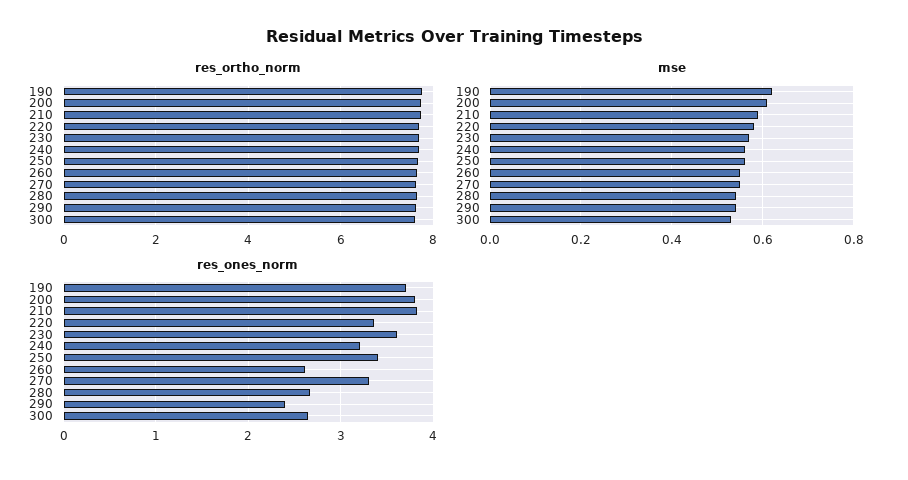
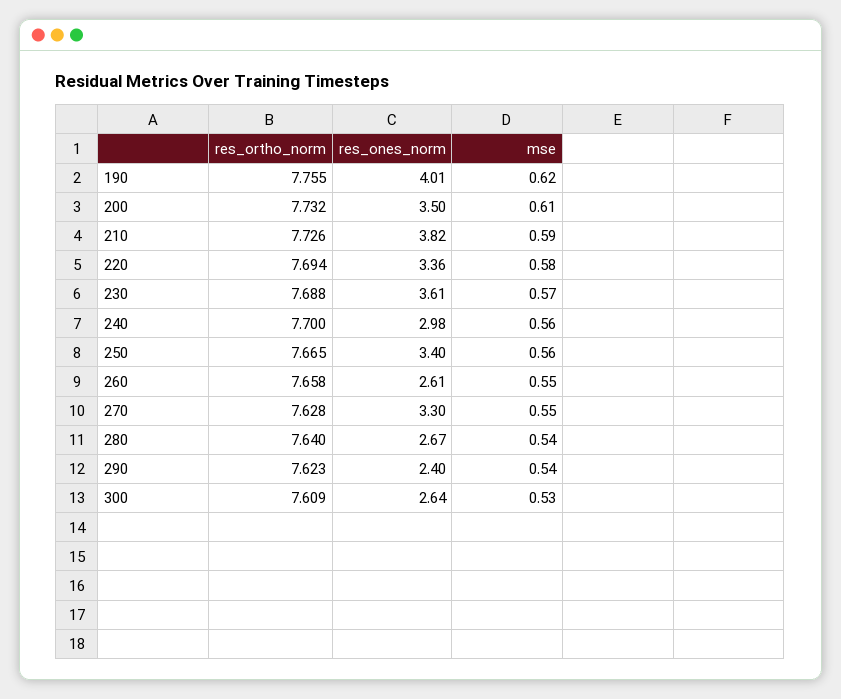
res_ones_norm, 190: 3.7 -> 4.01
res_ones_norm, 200: 3.8 -> 3.5
res_ones_norm, 240: 3.2 -> 2.98

